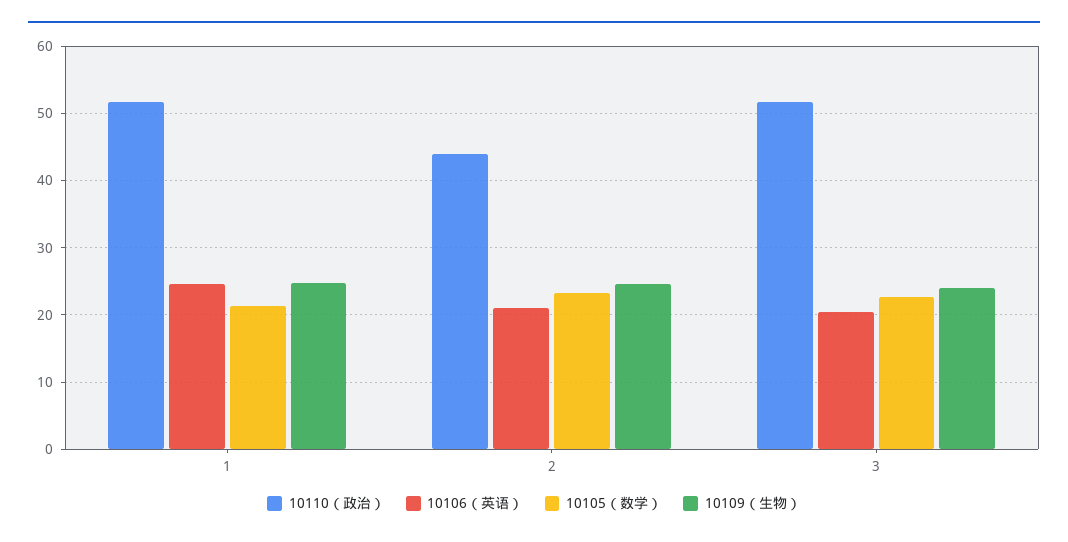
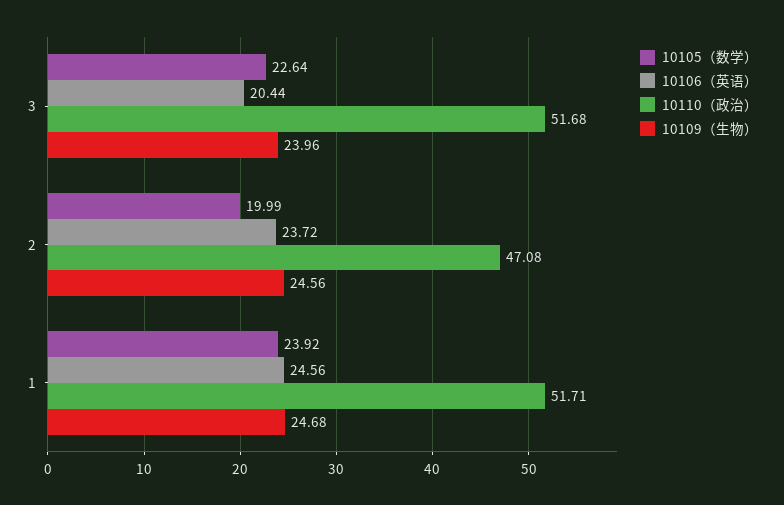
10105（数学）, 1: 21 -> 23.92
10110（政治）, 2: 44 -> 47.08
10106（英语）, 2: 21 -> 23.72
10105（数学）, 2: 23 -> 19.99

